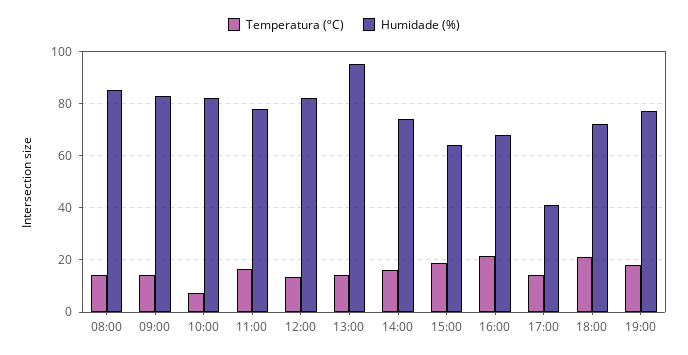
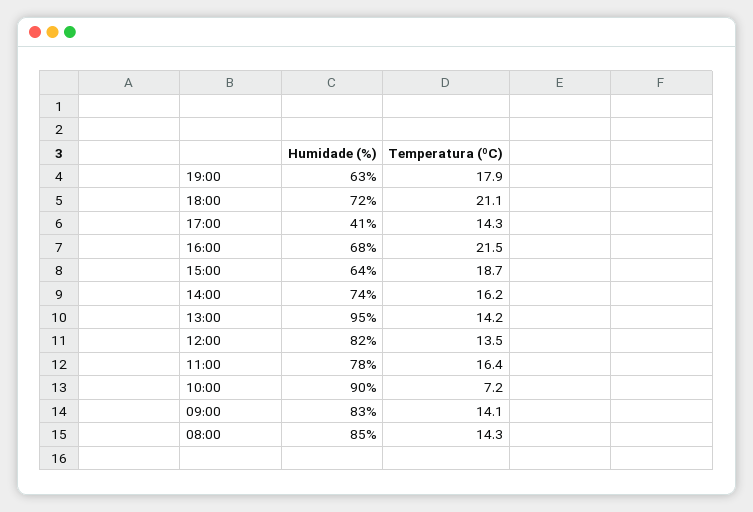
Humidade (%), 10:00: 82.5 -> 90
Humidade (%), 19:00: 77.5 -> 63

